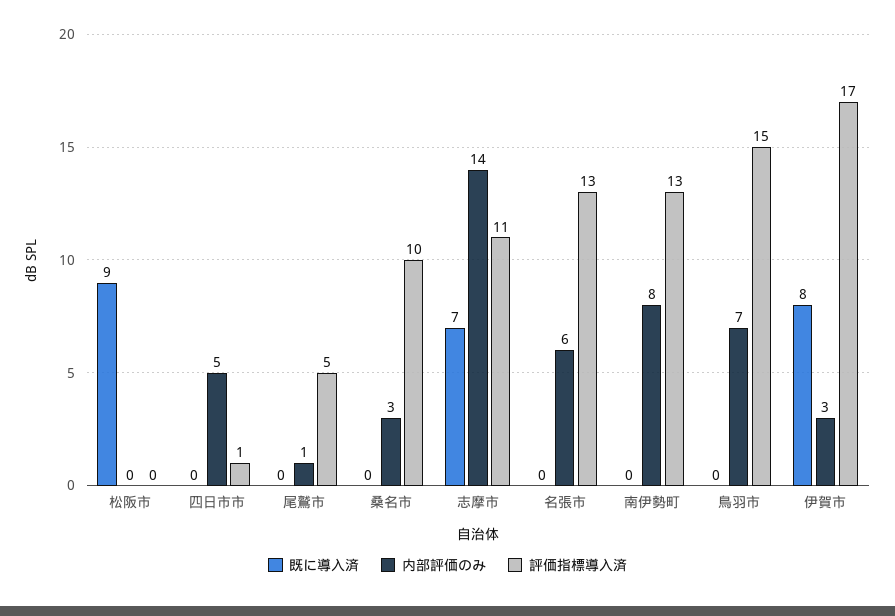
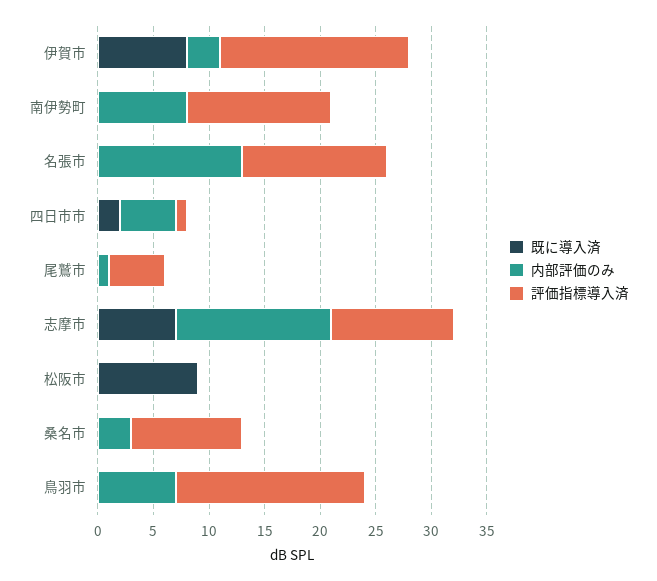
既に導入済, 四日市市: 0 -> 2
内部評価のみ, 名張市: 6 -> 13
評価指標導入済, 鳥羽市: 15 -> 17

